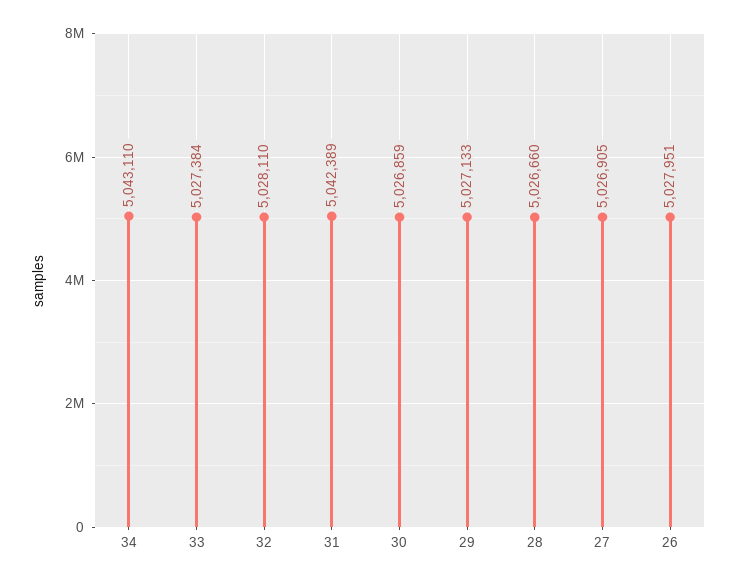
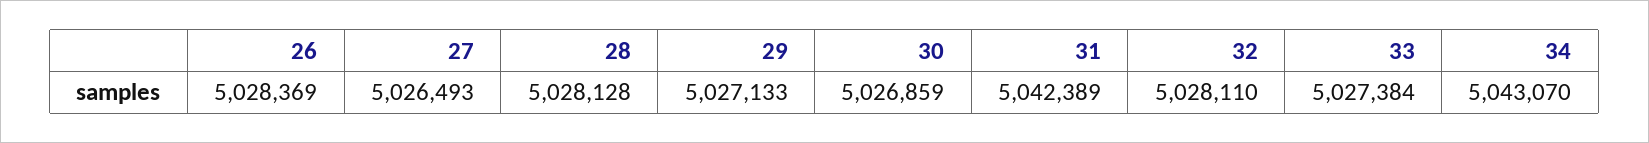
34: 5043110 -> 5043070
28: 5026660 -> 5028128
27: 5026905 -> 5026493
26: 5027951 -> 5028369

